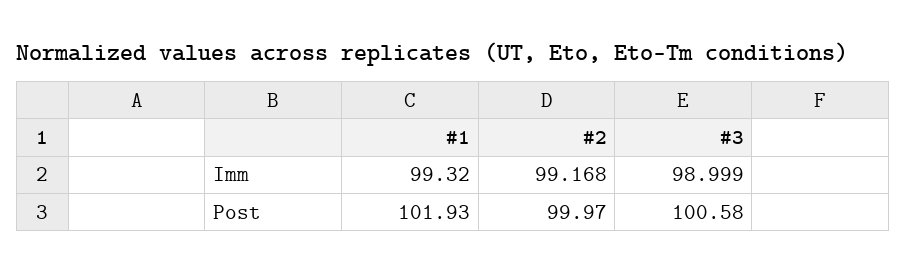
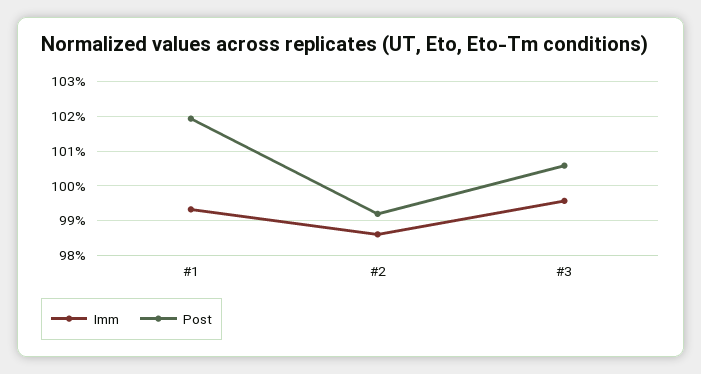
Imm, #2: 99.168 -> 98.6
Imm, #3: 98.999 -> 99.6
Post, #2: 99.97 -> 99.2

